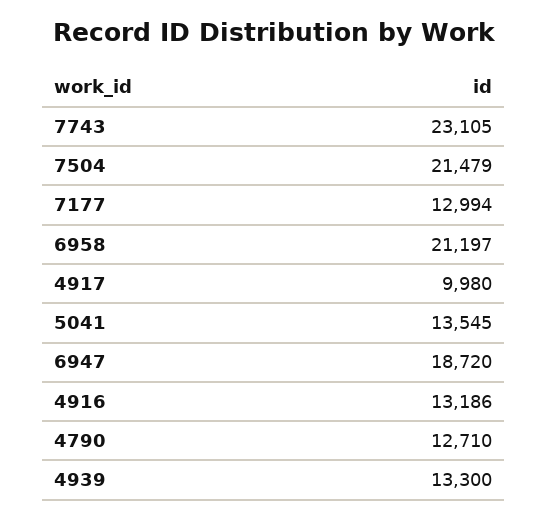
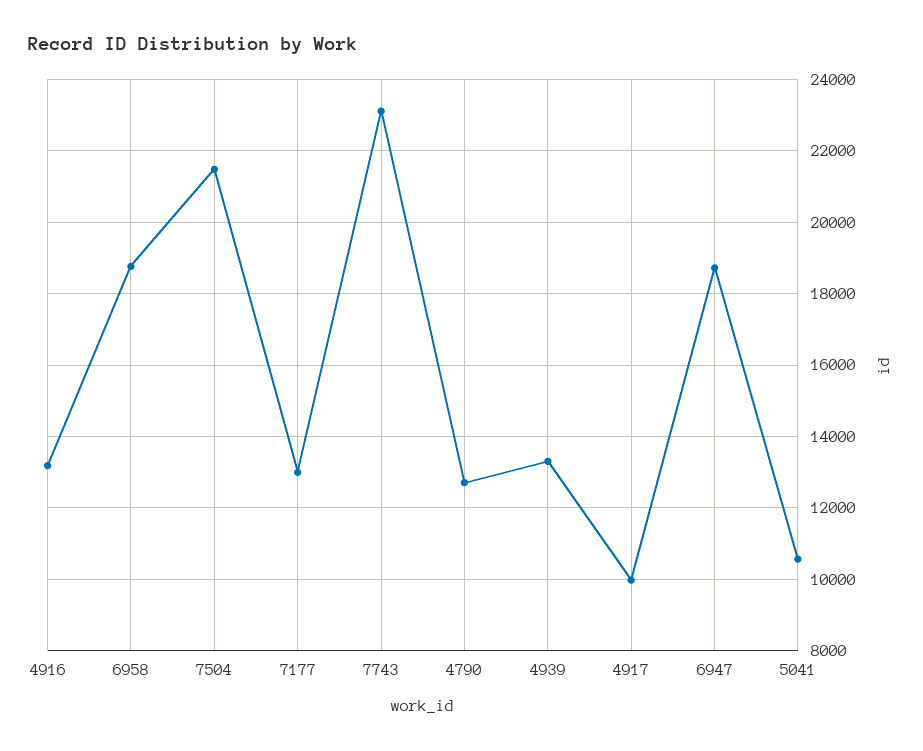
6958: 21197 -> 18800
5041: 13545 -> 10600

